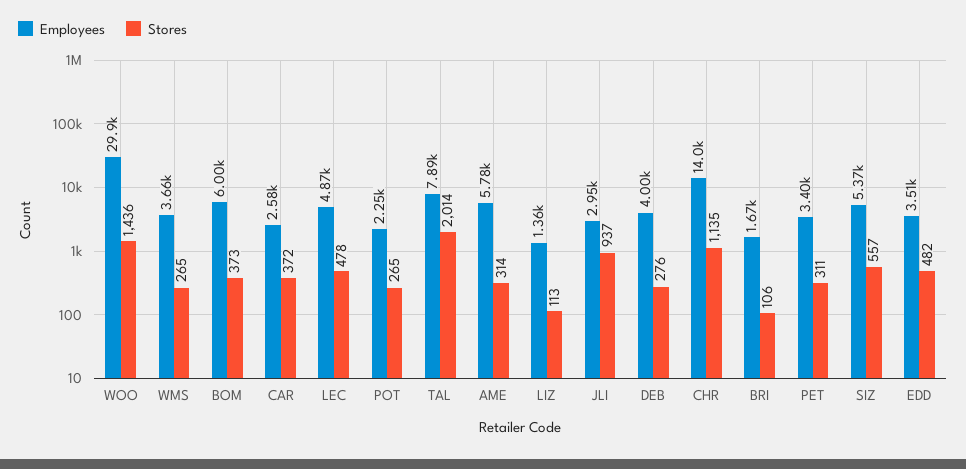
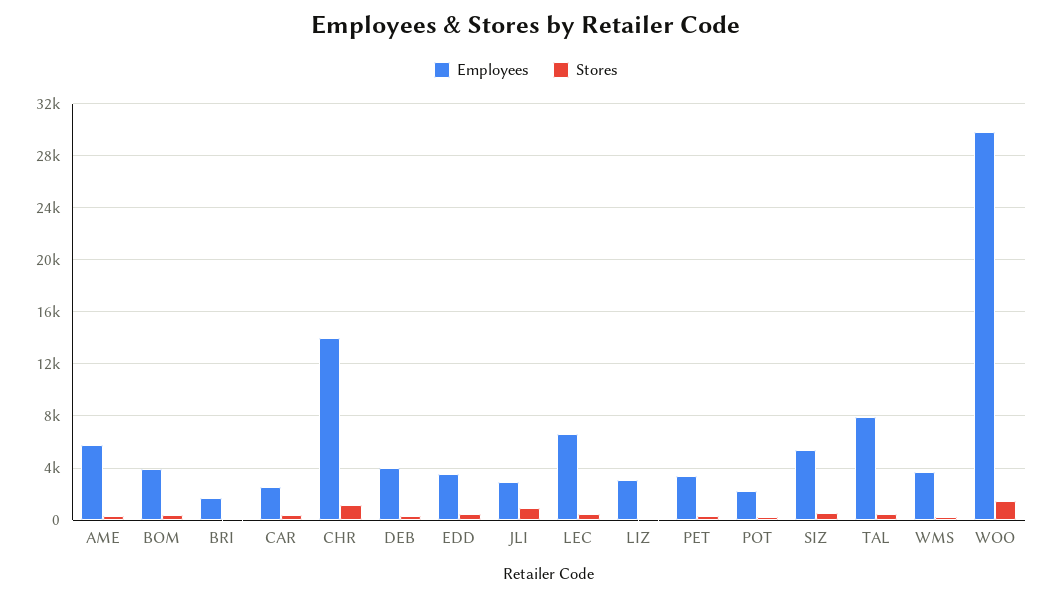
Employees, BOM: 6000 -> 4000
Employees, LEC: 4870 -> 6500
Stores, TAL: 2014 -> 500
Employees, LIZ: 1360 -> 3000

